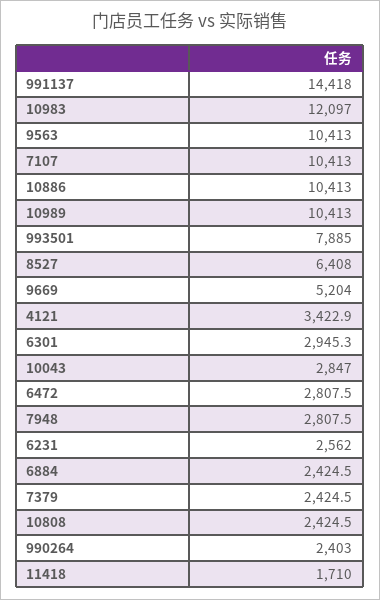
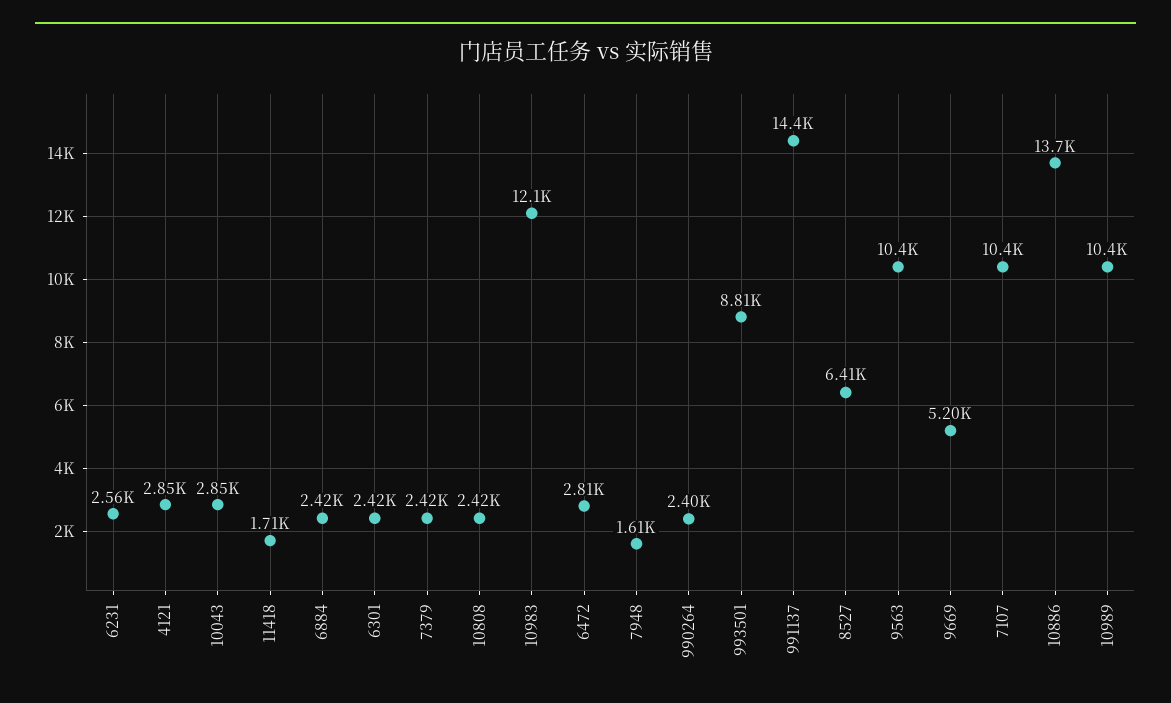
10886: 10413 -> 13700
993501: 7885 -> 8810
4121: 3422.9 -> 2850
6301: 2945.3 -> 2420
7948: 2807.5 -> 1610

